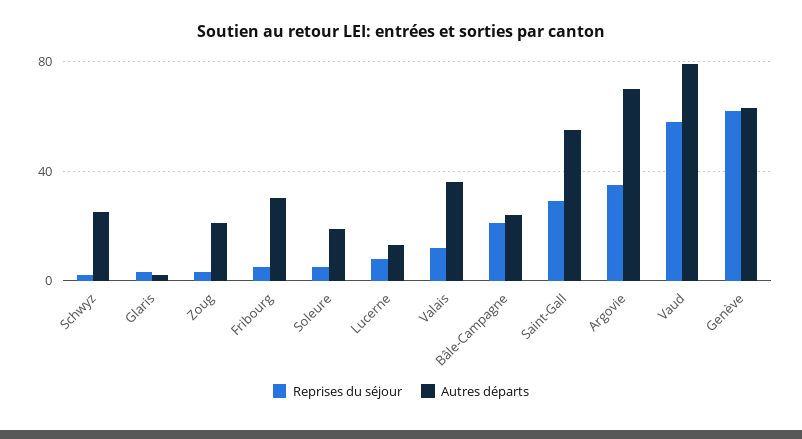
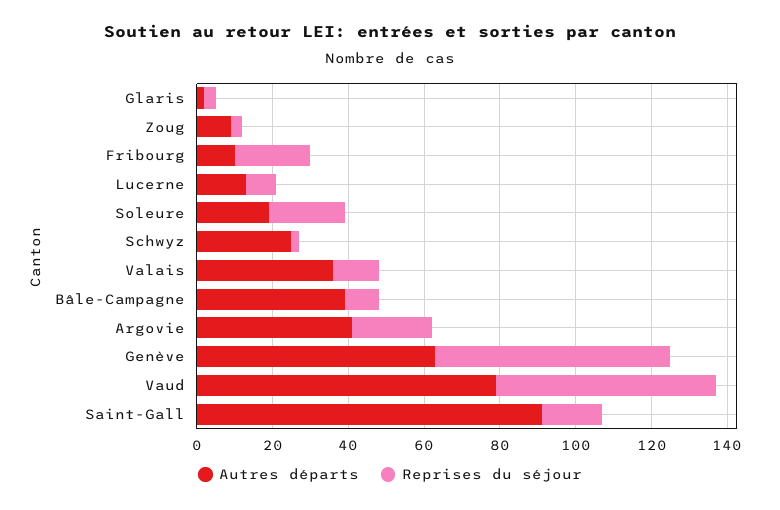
Autres départs, Zoug: 20 -> 10
Reprises du séjour, Fribourg: 5 -> 20
Autres départs, Fribourg: 30 -> 10
Reprises du séjour, Soleure: 5 -> 20
Reprises du séjour, Bâle-Campagne: 20 -> 10
Autres départs, Bâle-Campagne: 25 -> 40
Reprises du séjour, Saint-Gall: 30 -> 15
Autres départs, Saint-Gall: 55 -> 90
Reprises du séjour, Argovie: 35 -> 20
Autres départs, Argovie: 70 -> 40

